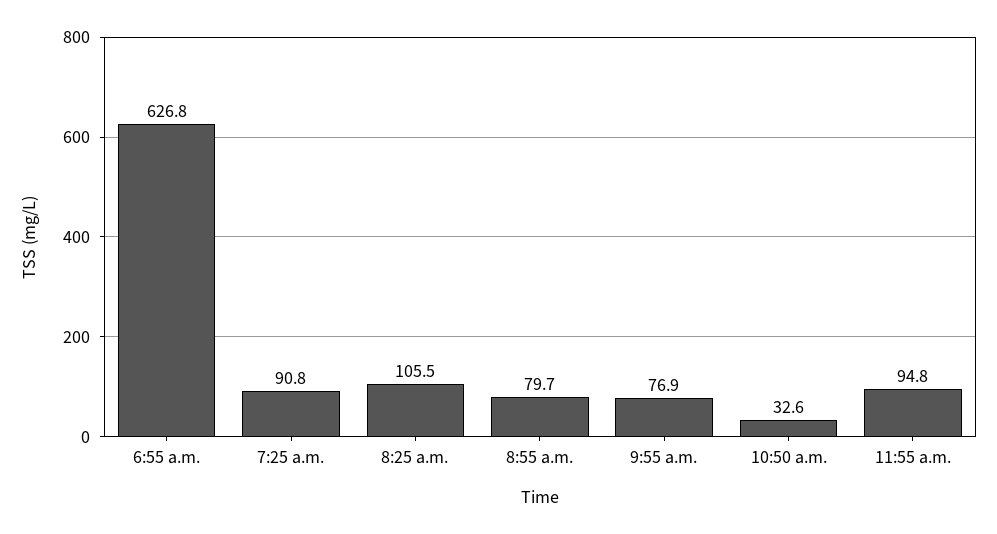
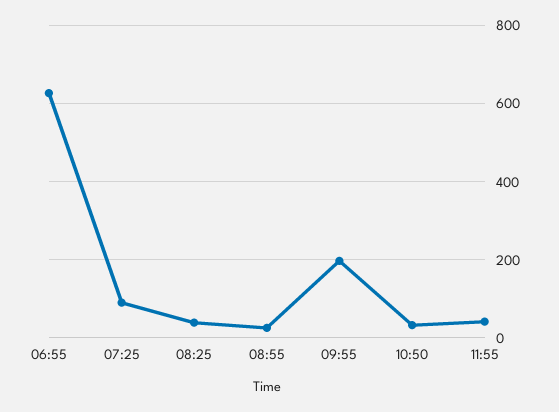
8:25 a.m.: 105.5 -> 40
8:55 a.m.: 79.7 -> 20
9:55 a.m.: 76.9 -> 200
11:55 a.m.: 94.8 -> 40

